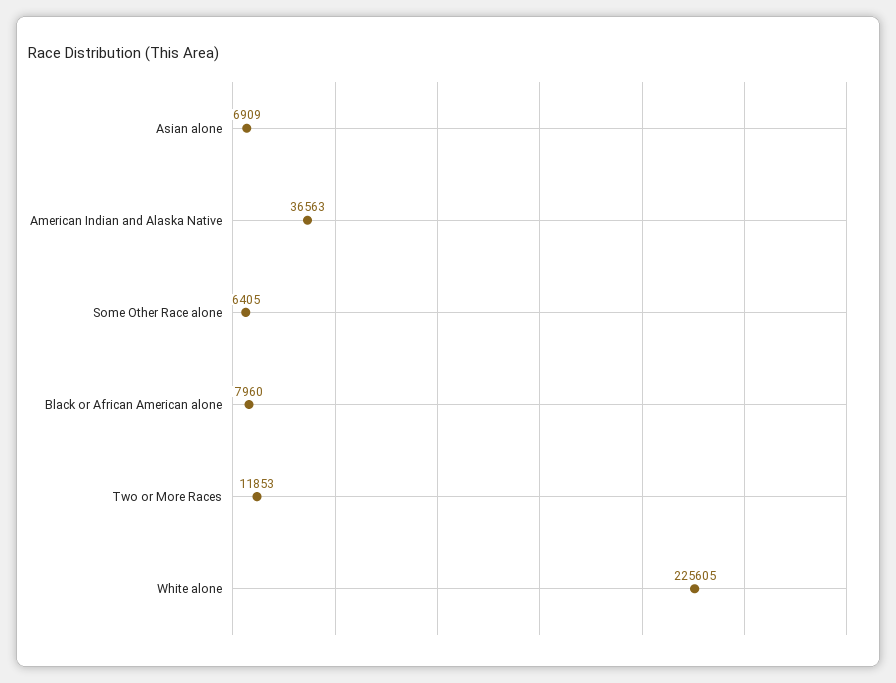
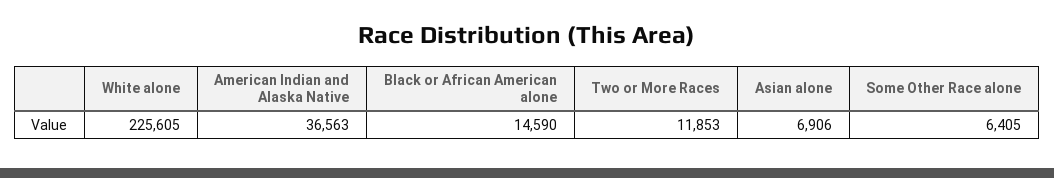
Asian alone: 6909 -> 6906
Black or African American alone: 7960 -> 14590

